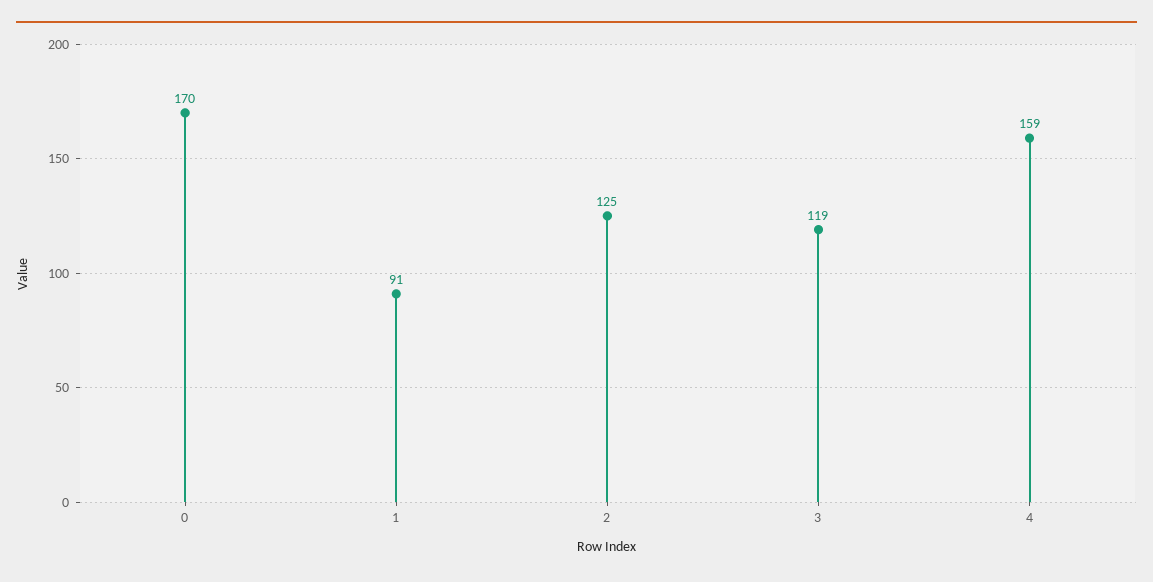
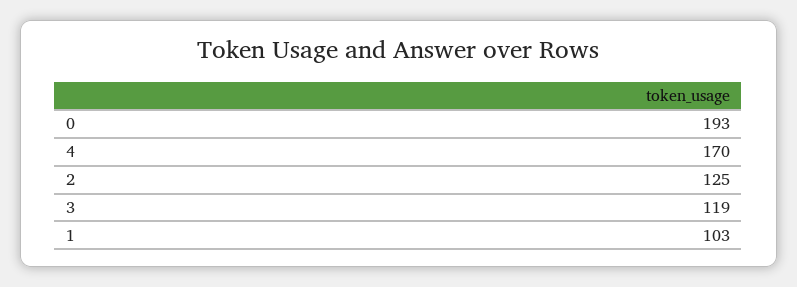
0: 170 -> 193
1: 91 -> 103
4: 159 -> 170

